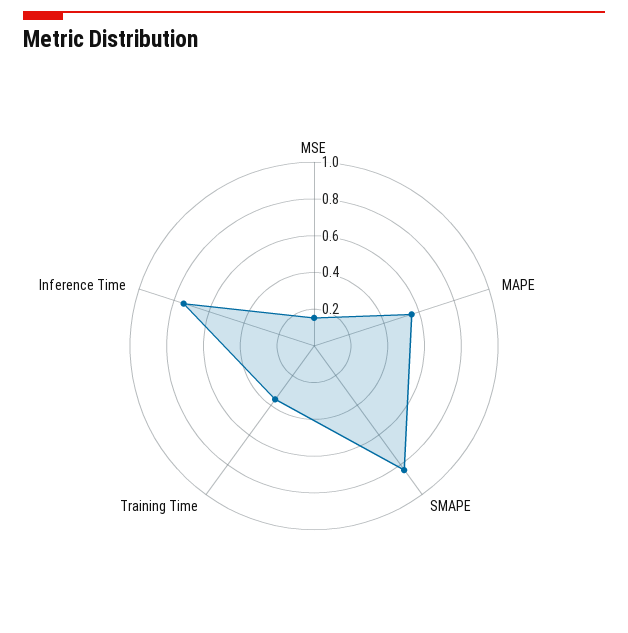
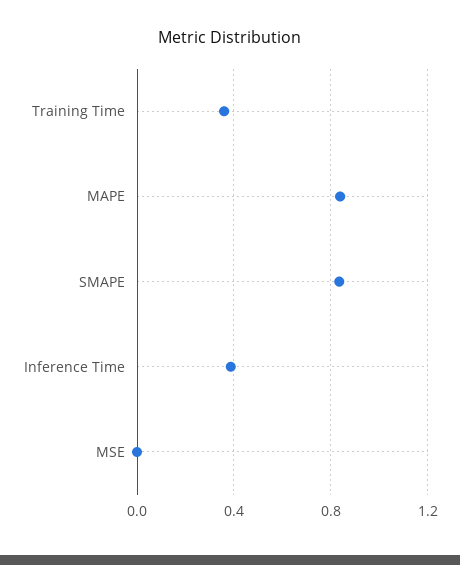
MSE: 0.15 -> 0
MAPE: 0.55 -> 0.85
Inference Time: 0.75 -> 0.4

